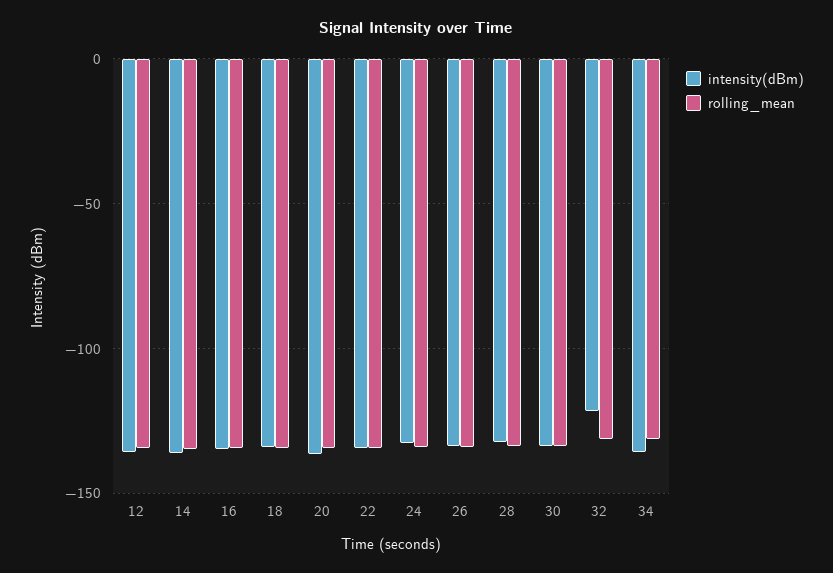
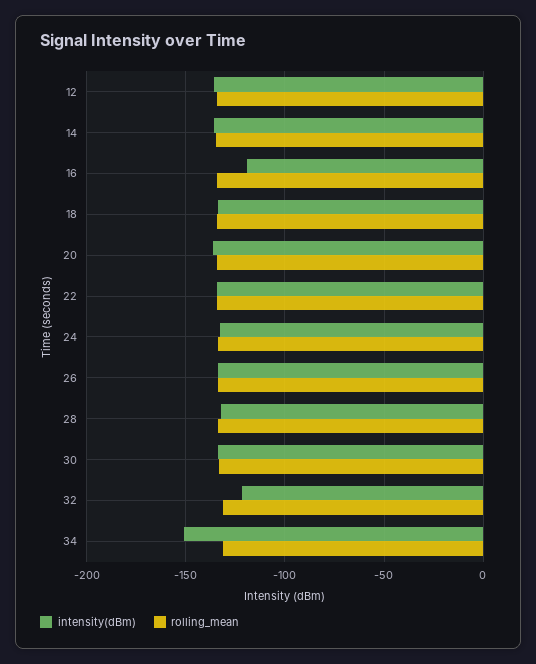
intensity(dBm), 16: -135 -> -120
intensity(dBm), 34: -135 -> -150

